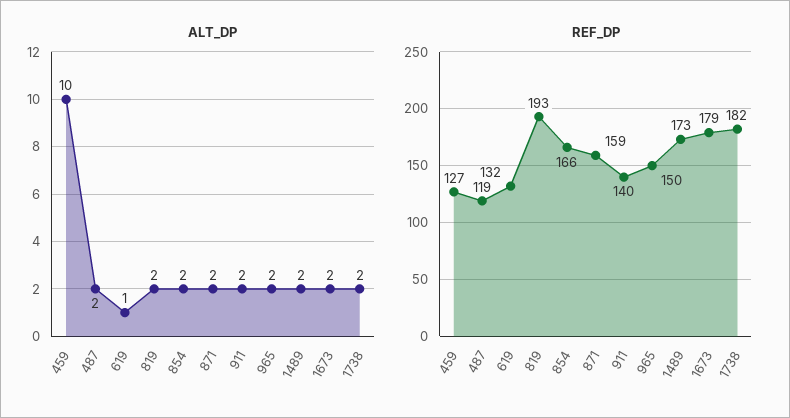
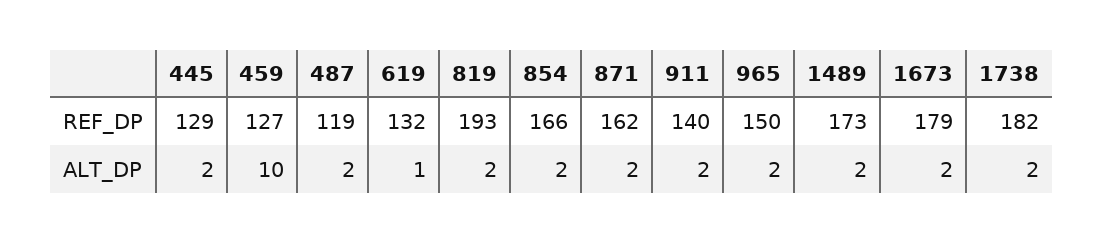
REF_DP, 871: 159 -> 162
REF_DP, 445: none -> 129
ALT_DP, 445: none -> 2

